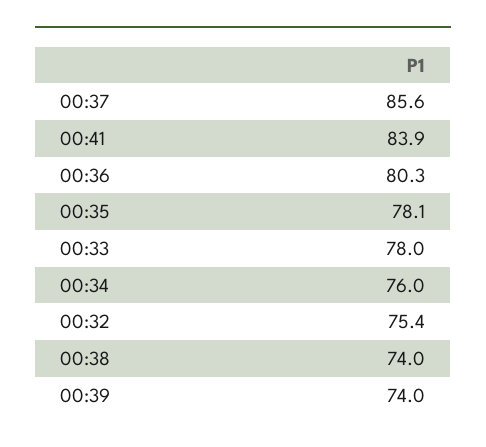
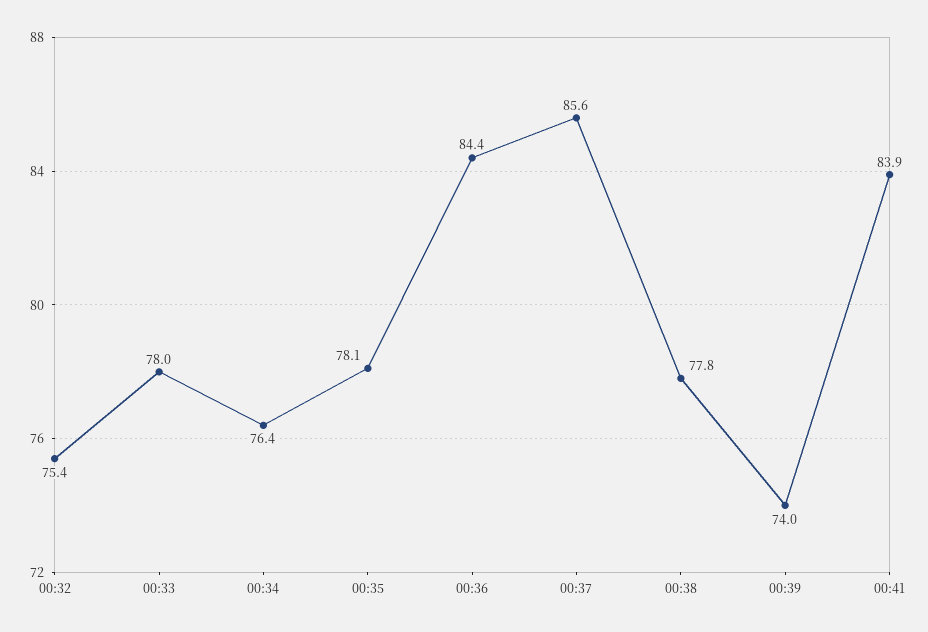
00:36: 80.3 -> 84.4
00:34: 76 -> 76.4
00:38: 74 -> 77.8

